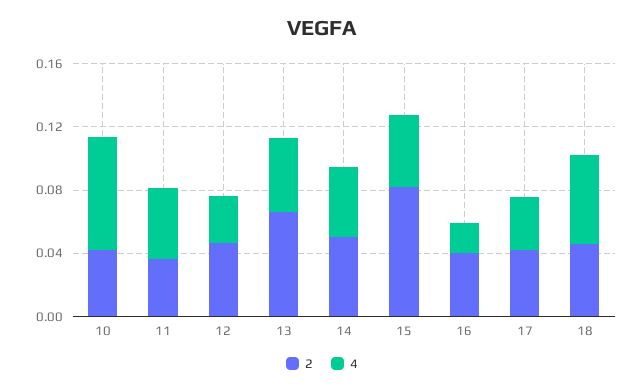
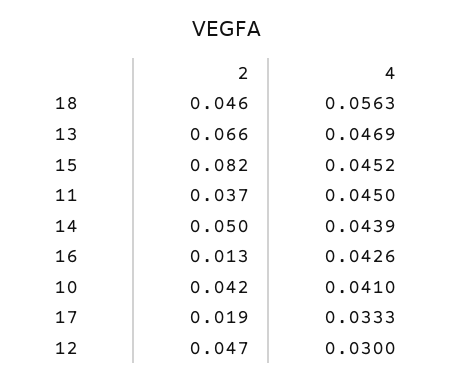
4, 10: 0.07 -> 0.041
2, 16: 0.04 -> 0.013
4, 16: 0.02 -> 0.0426
2, 17: 0.04 -> 0.019

